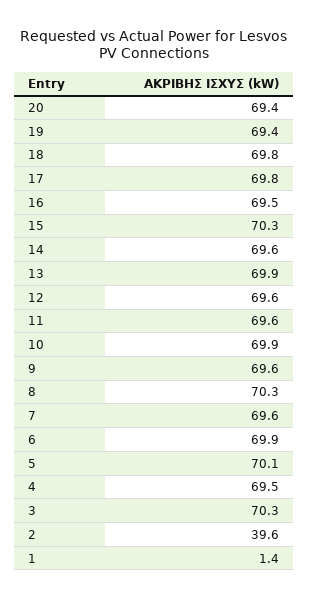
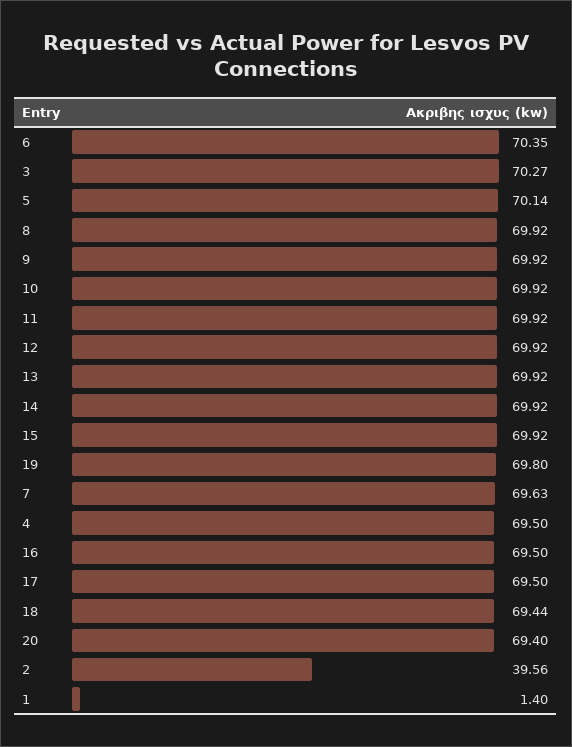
19: 69.4 -> 69.8
18: 69.8 -> 69.44
17: 69.8 -> 69.5
15: 70.3 -> 69.92
14: 69.6 -> 69.92
12: 69.6 -> 69.92
11: 69.6 -> 69.92
9: 69.6 -> 69.92
8: 70.3 -> 69.92
6: 69.9 -> 70.35

